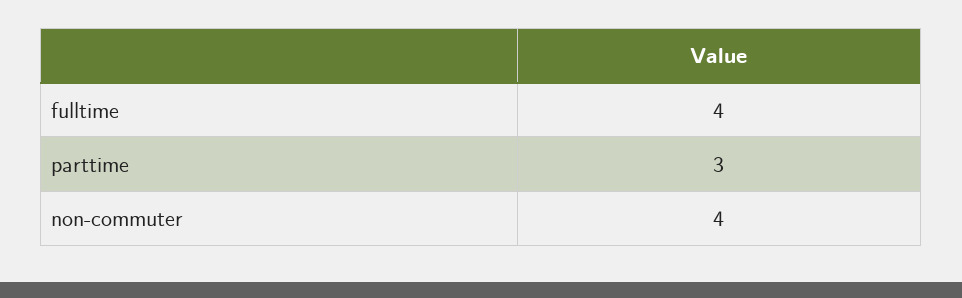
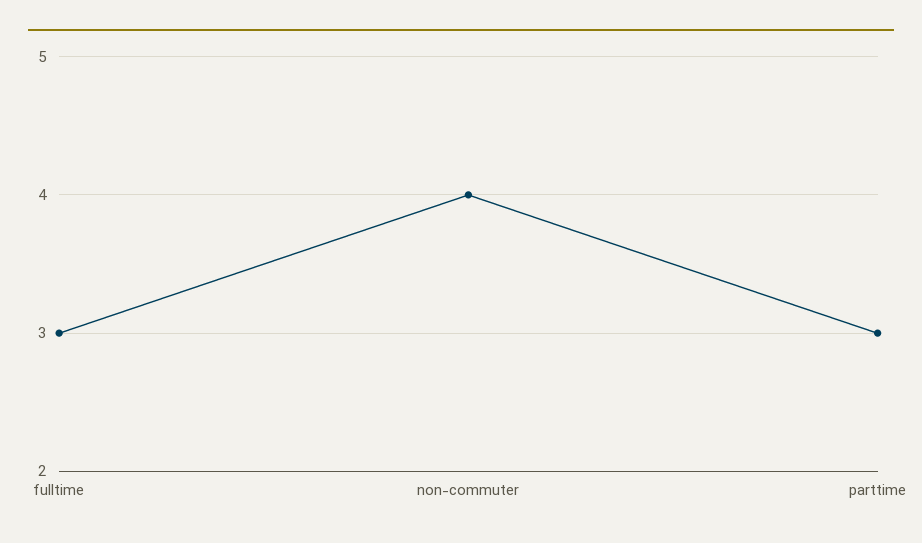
fulltime: 4 -> 3

